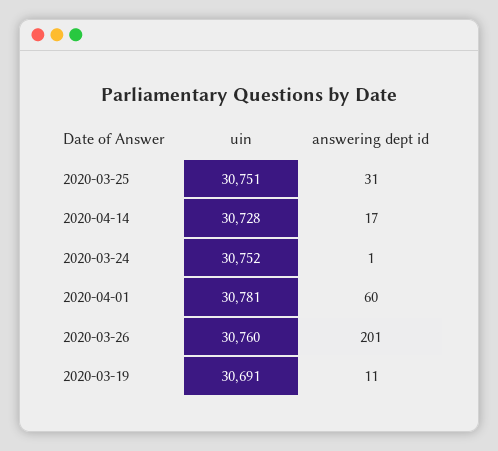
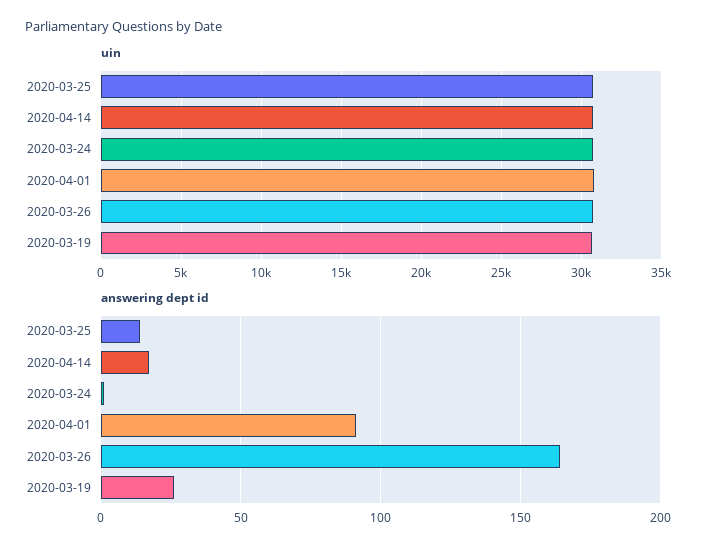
answering dept id, 2020-03-25: 31 -> 15
answering dept id, 2020-04-01: 60 -> 90
answering dept id, 2020-03-26: 201 -> 165
answering dept id, 2020-03-19: 11 -> 25

